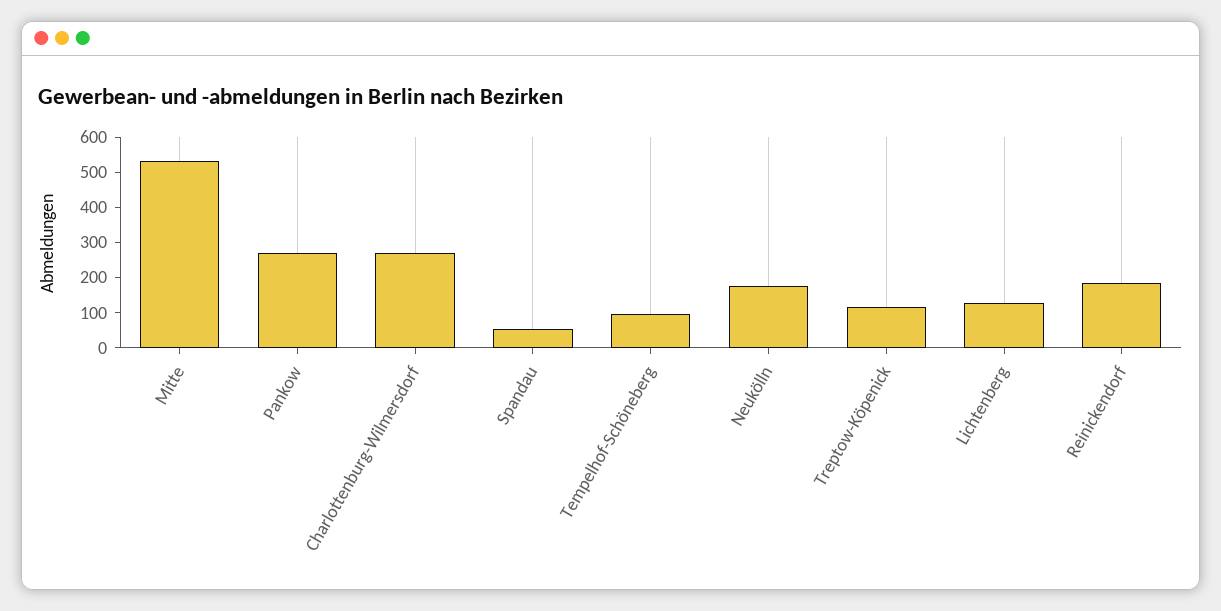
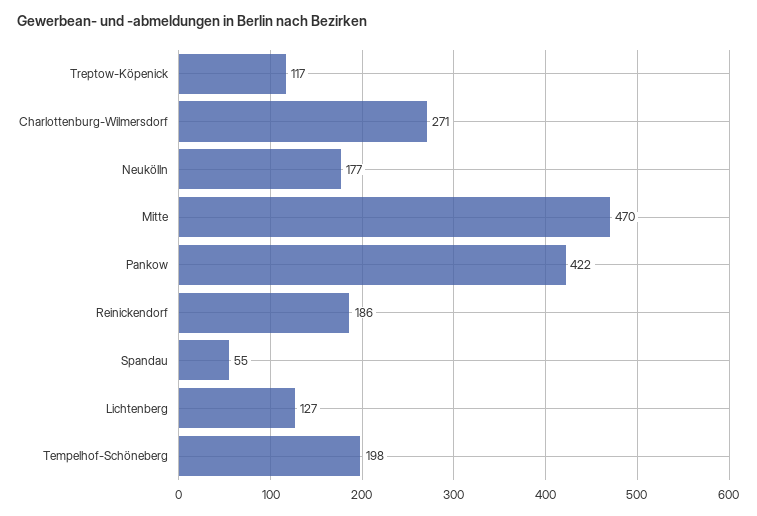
Mitte: 525 -> 470
Pankow: 275 -> 422
Tempelhof-Schöneberg: 100 -> 198

